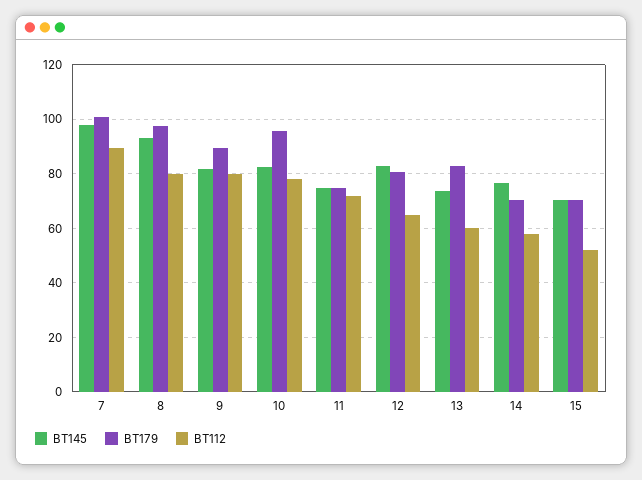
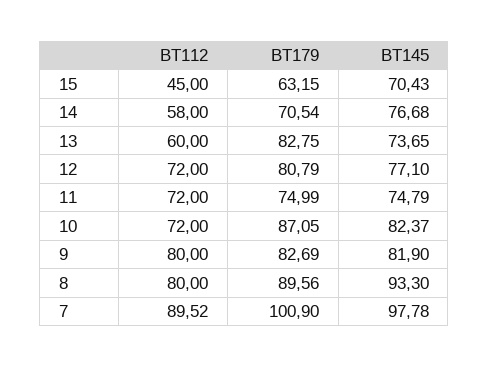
BT179, 8: 97.5 -> 89.56
BT179, 9: 90 -> 82.69
BT179, 10: 95 -> 87.05
BT112, 10: 77.5 -> 72
BT145, 12: 82.5 -> 77.1
BT112, 12: 65 -> 72
BT179, 15: 70 -> 63.15
BT112, 15: 52.5 -> 45

